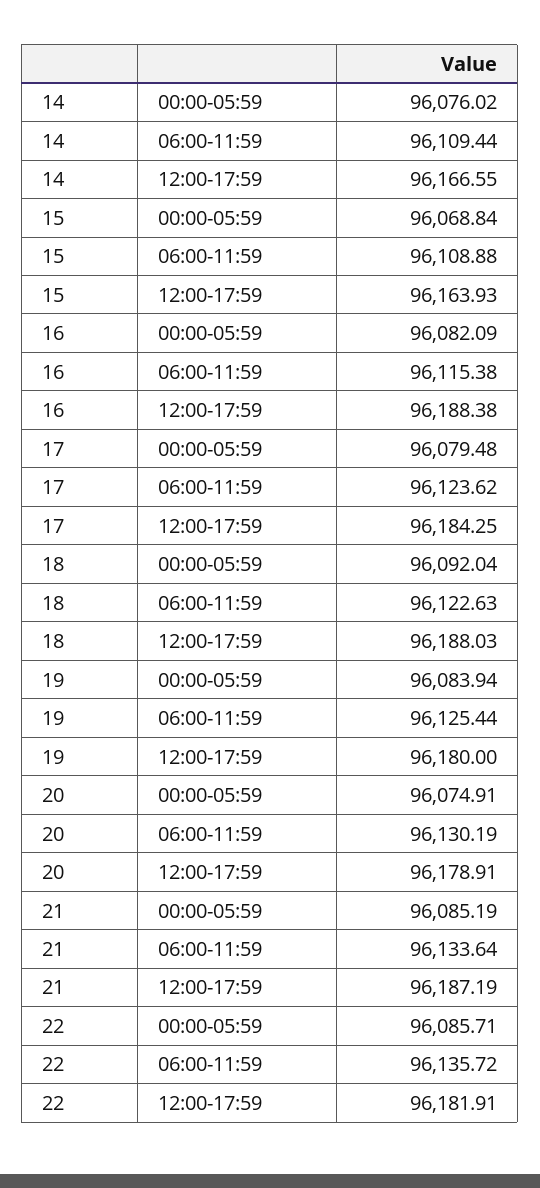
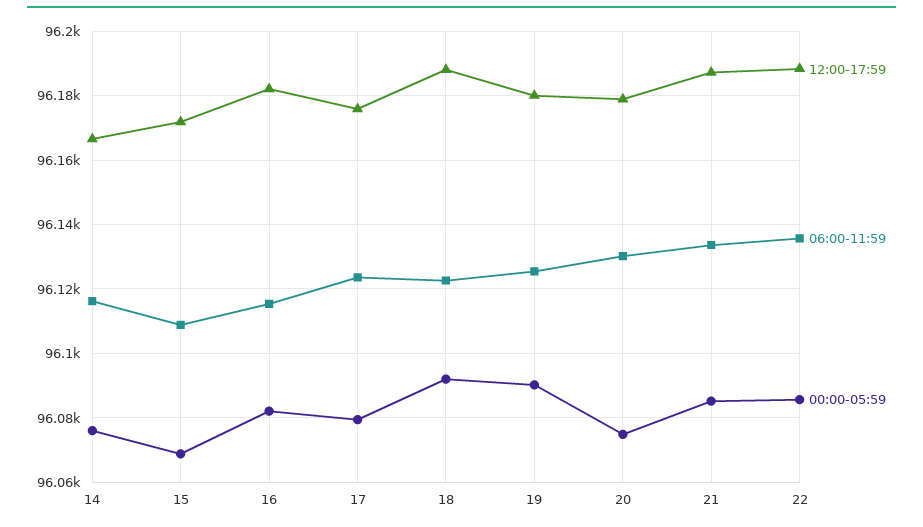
06:00-11:59, 14: 96109.44 -> 96116
12:00-17:59, 15: 96163.93 -> 96172
12:00-17:59, 16: 96188.38 -> 96182
12:00-17:59, 17: 96184.25 -> 96176
00:00-05:59, 19: 96083.94 -> 96090
12:00-17:59, 22: 96181.91 -> 96188

